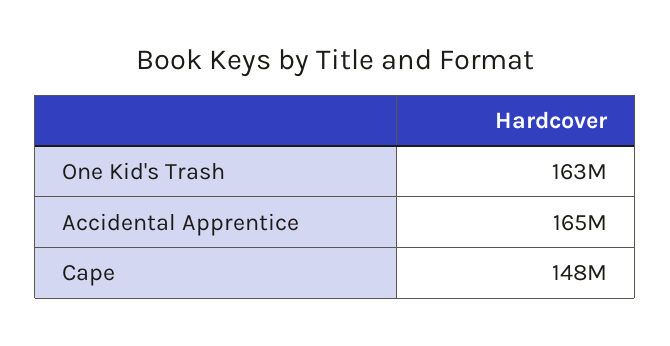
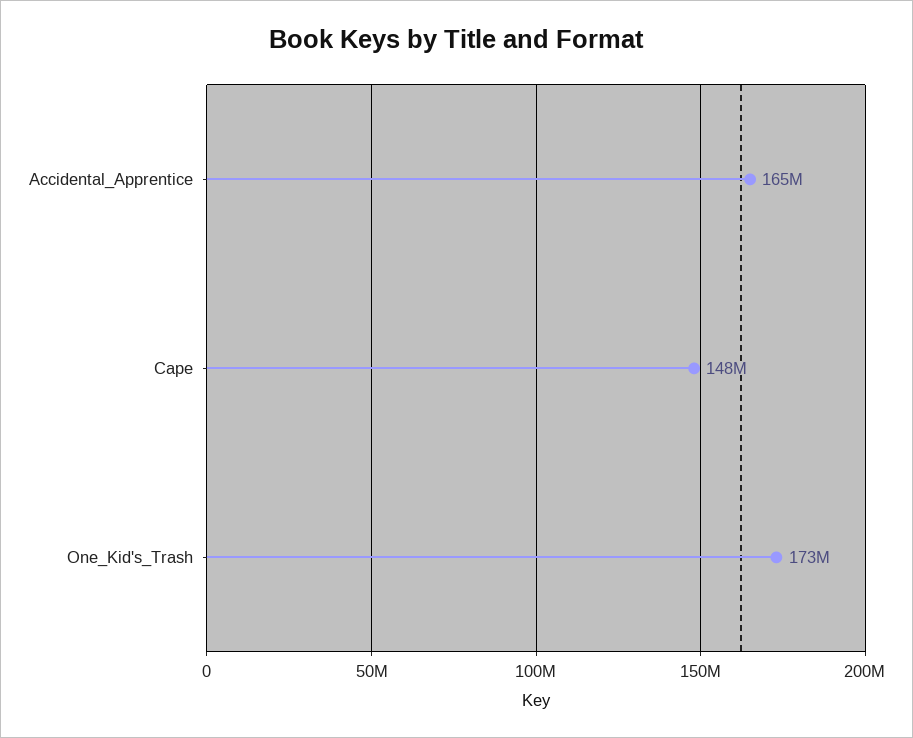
One Kid's Trash: 163000000 -> 173000000

